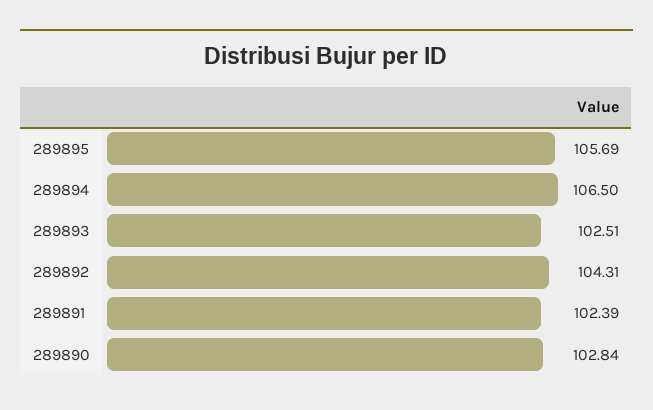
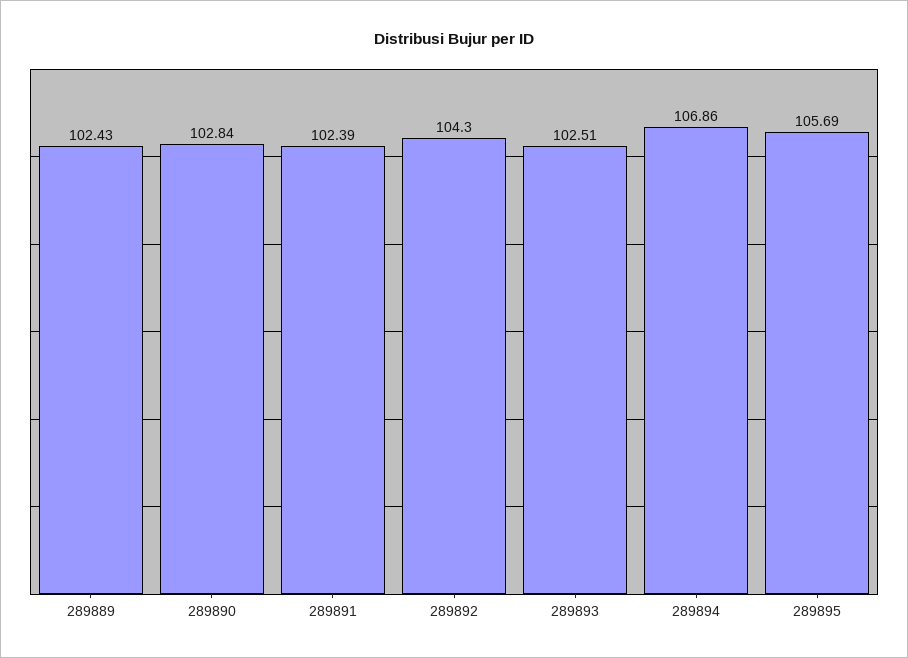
289894: 106.5 -> 106.86
289892: 104.31 -> 104.3
289889: none -> 102.43

